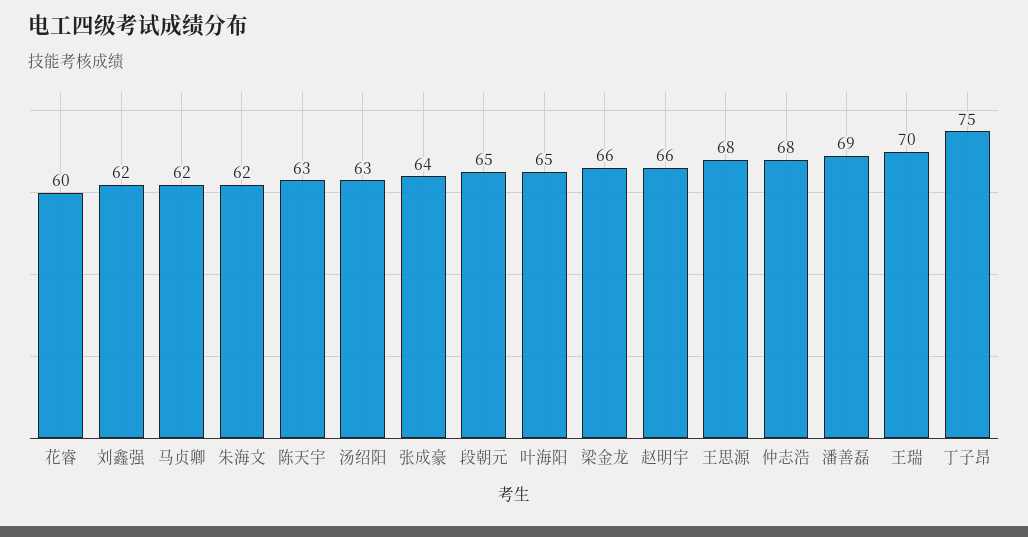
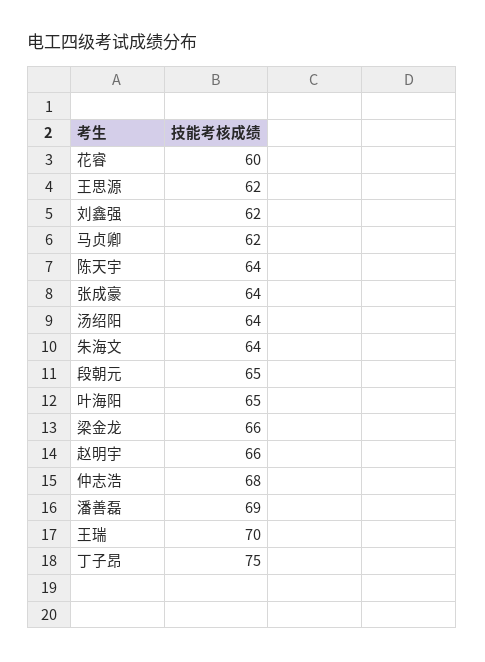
朱海文: 62 -> 64
陈天宇: 63 -> 64
汤绍阳: 63 -> 64
王思源: 68 -> 62

